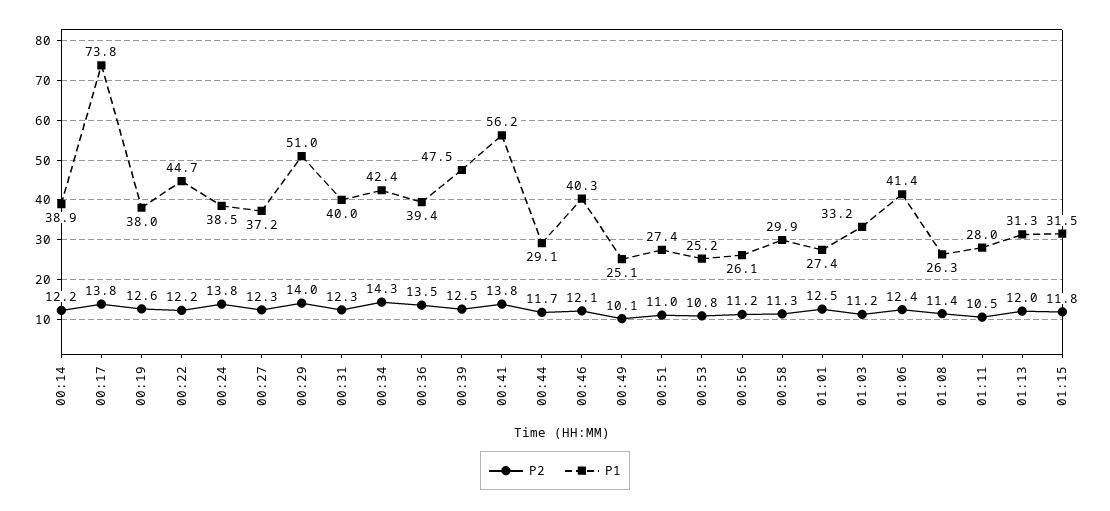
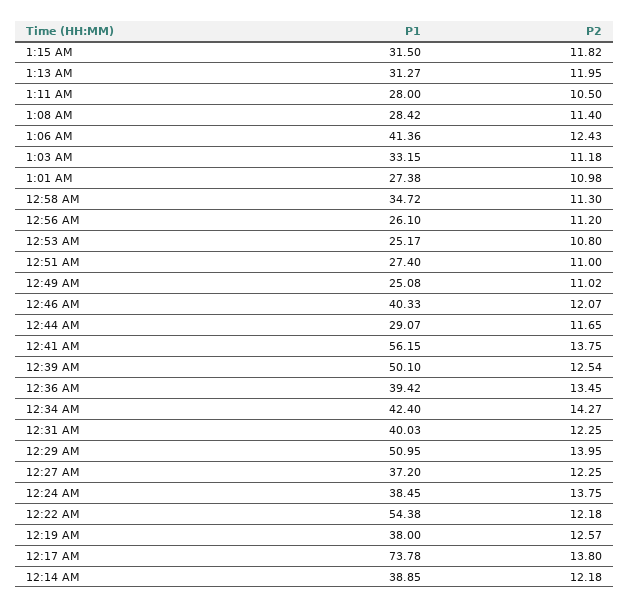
P1, 00:22: 44.7 -> 54.38
P1, 00:39: 47.5 -> 50.1
P2, 00:49: 10.1 -> 11.02
P1, 00:58: 29.9 -> 34.72
P2, 01:01: 12.5 -> 10.98
P1, 01:08: 26.3 -> 28.42

